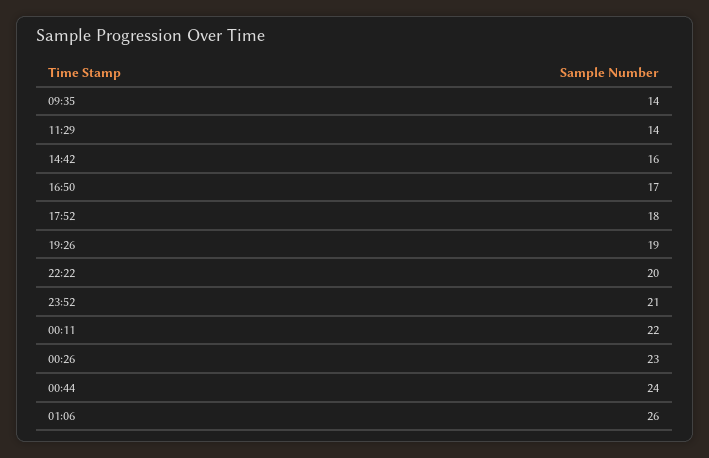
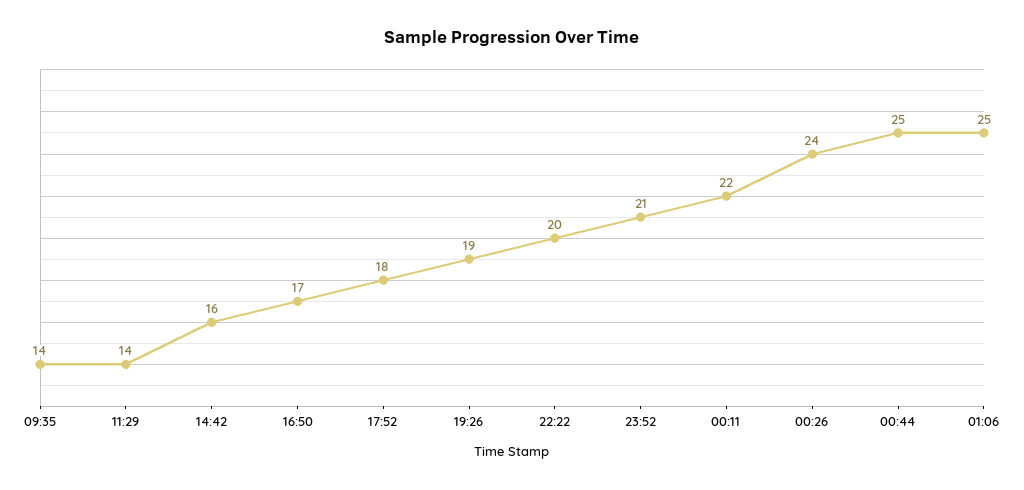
00:26: 23 -> 24
00:44: 24 -> 25
01:06: 26 -> 25

